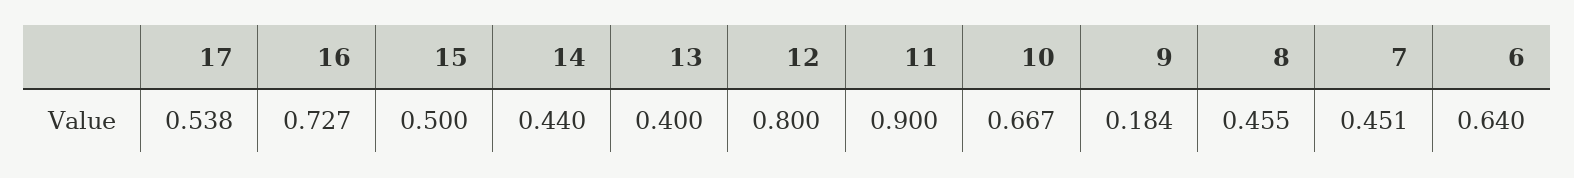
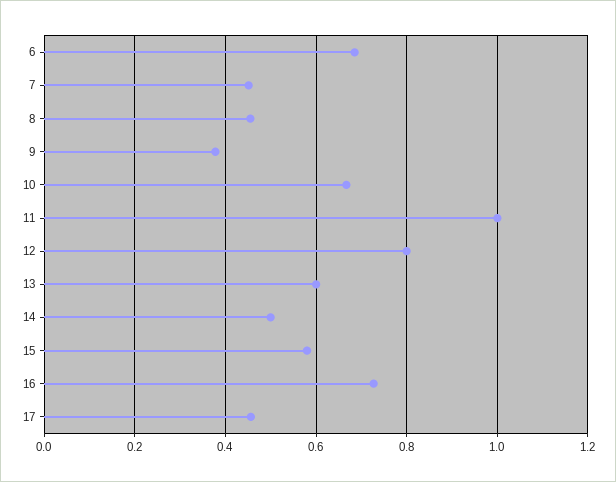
17: 0.538 -> 0.46
15: 0.5 -> 0.58
14: 0.44 -> 0.5
13: 0.4 -> 0.6
11: 0.9 -> 1
9: 0.184 -> 0.38
6: 0.64 -> 0.68

